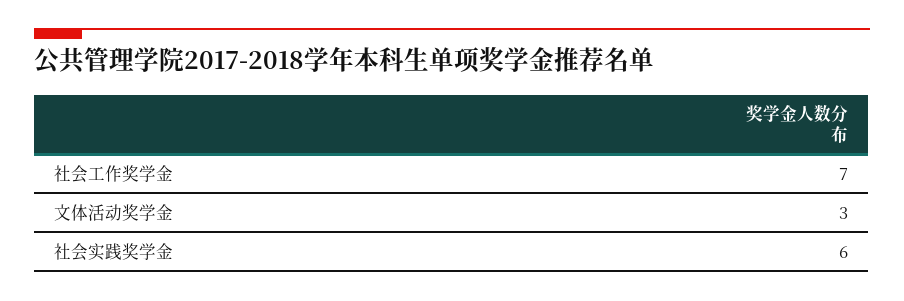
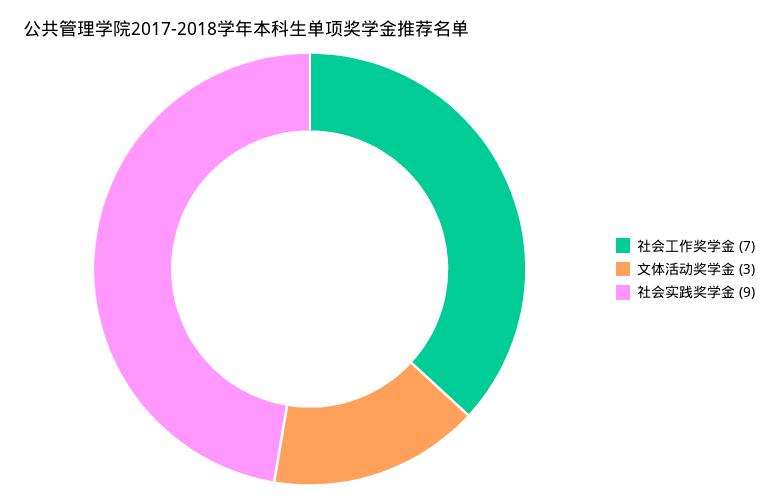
社会实践奖学金: 6 -> 9

